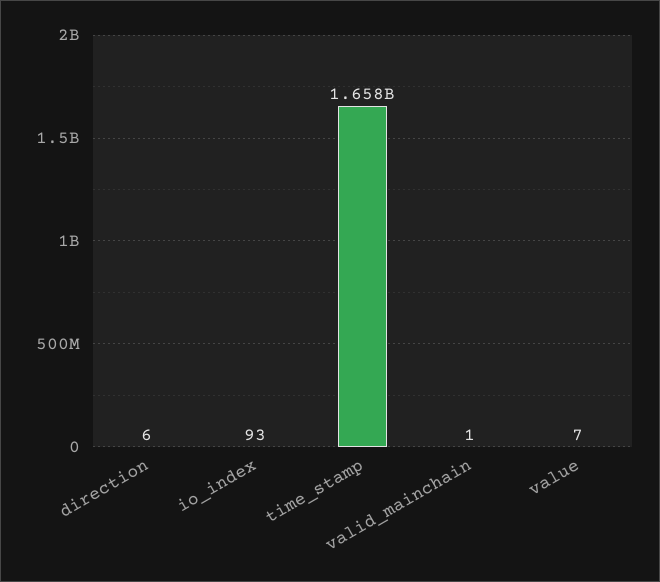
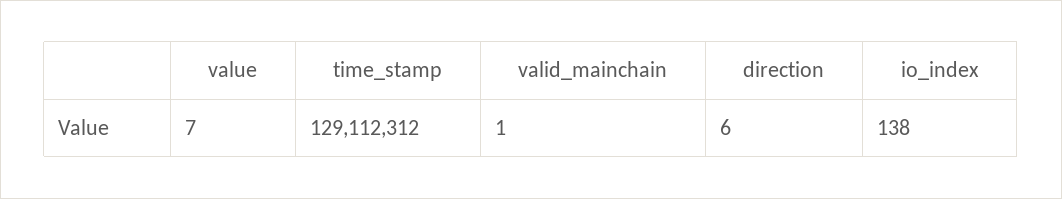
io_index: 93 -> 138
time_stamp: 1658000000 -> 129112312

